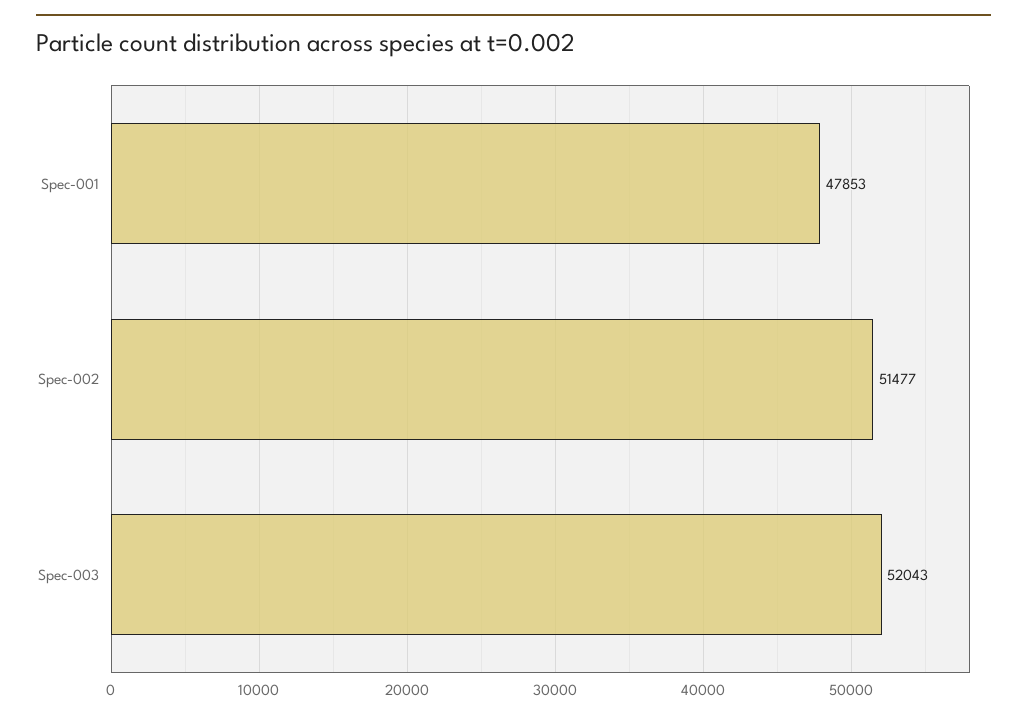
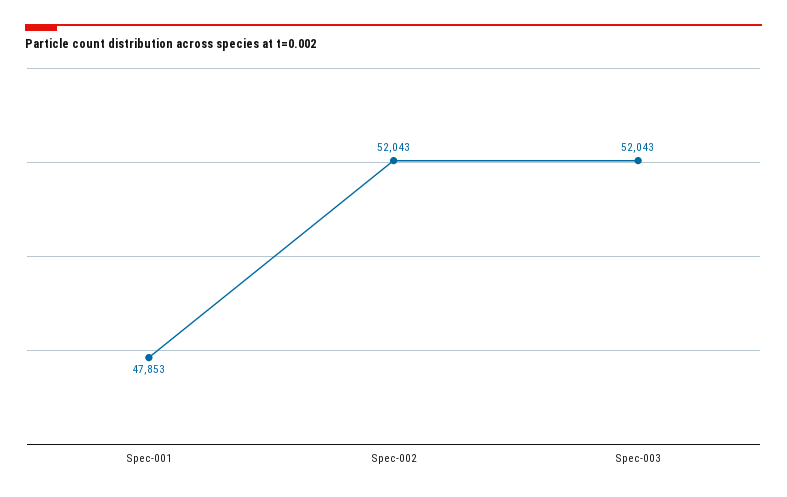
Spec-002: 51477 -> 52043

